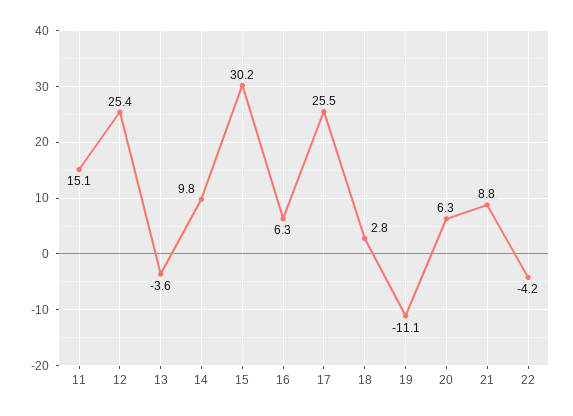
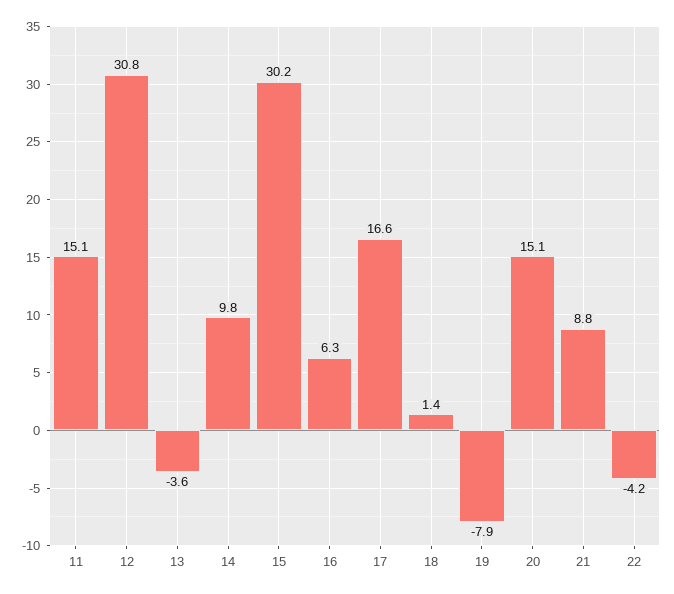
12: 25.4 -> 30.8
17: 25.5 -> 16.6
18: 2.8 -> 1.4
19: -11.1 -> -7.9
20: 6.3 -> 15.1

